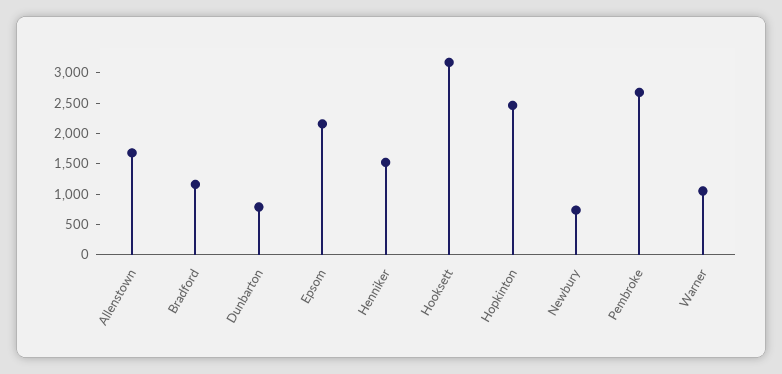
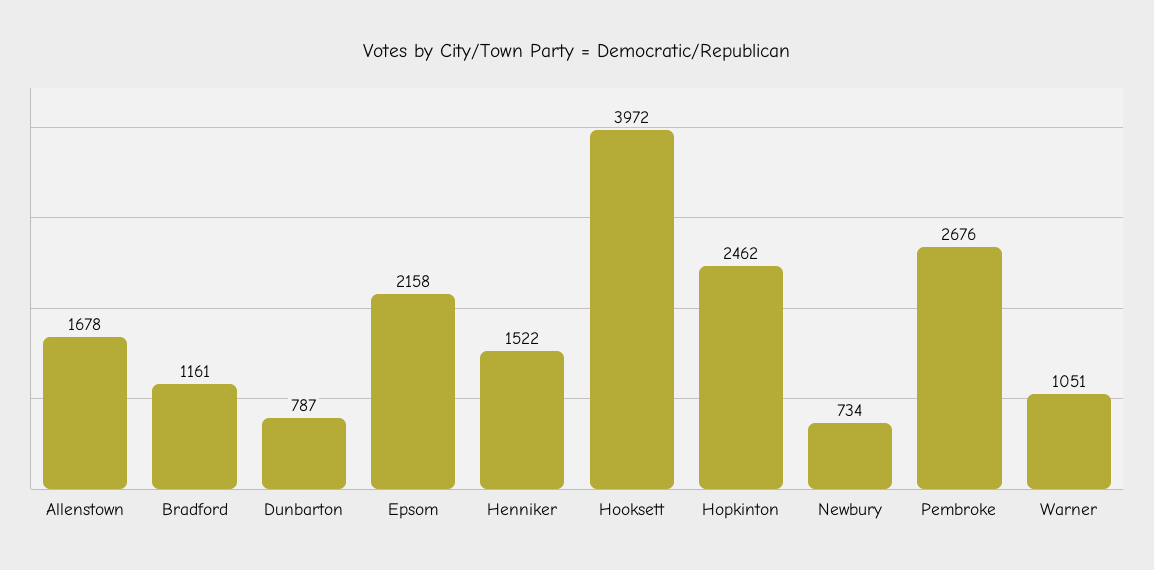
Hooksett: 3250 -> 3972

